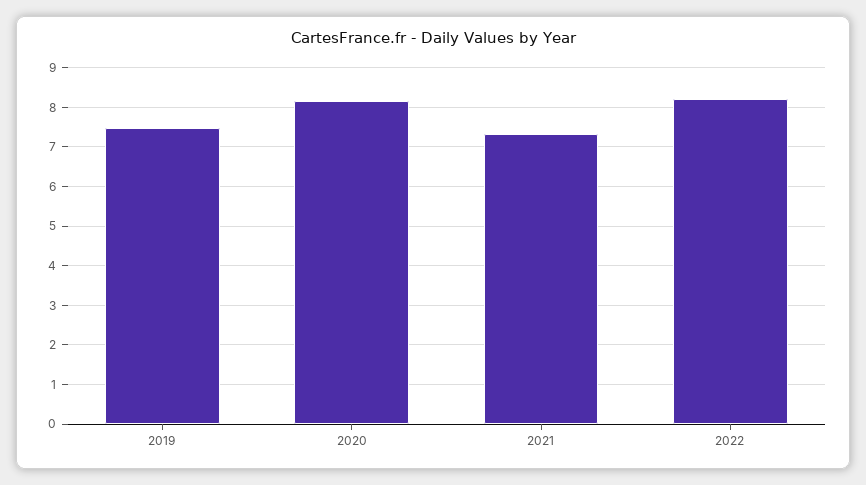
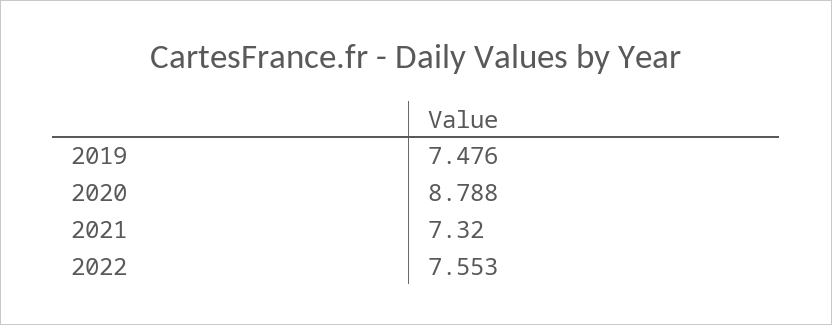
2020: 8.2 -> 8.788
2022: 8.2 -> 7.553

